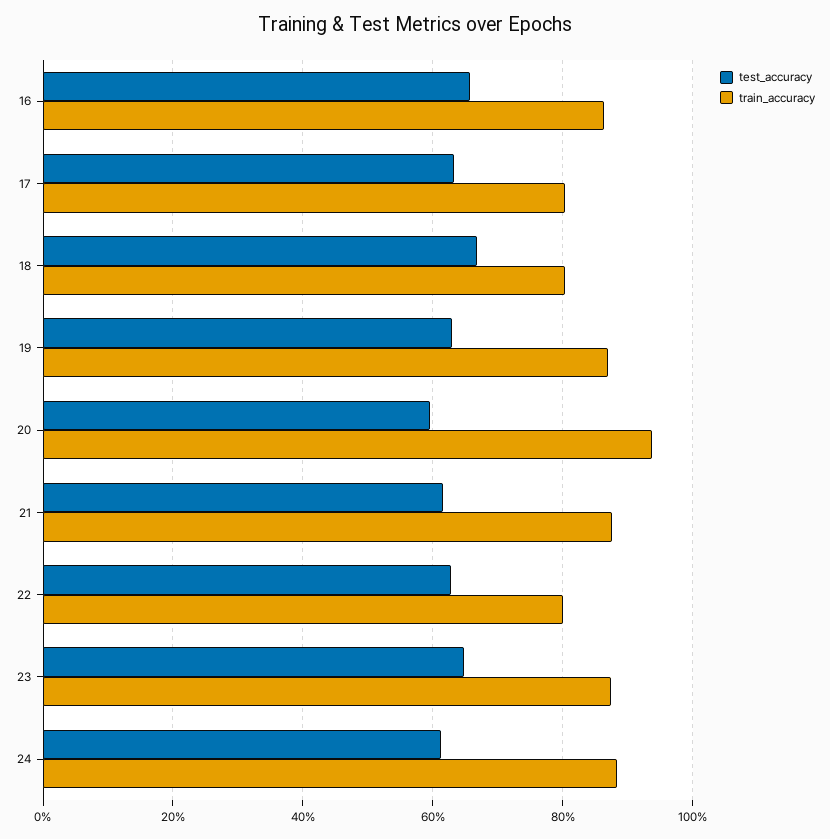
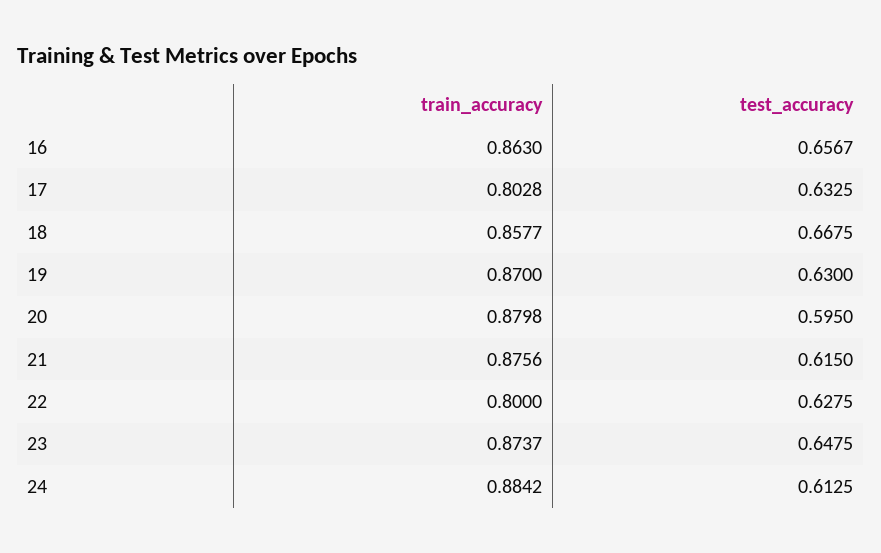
train_accuracy, 18: 0.8 -> 0.8577
train_accuracy, 20: 0.94 -> 0.8798

